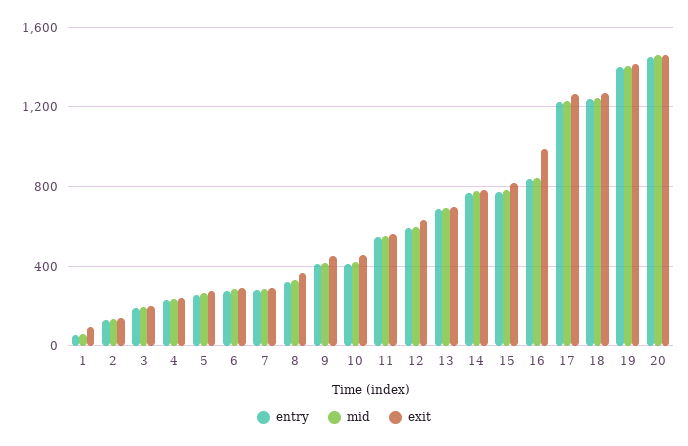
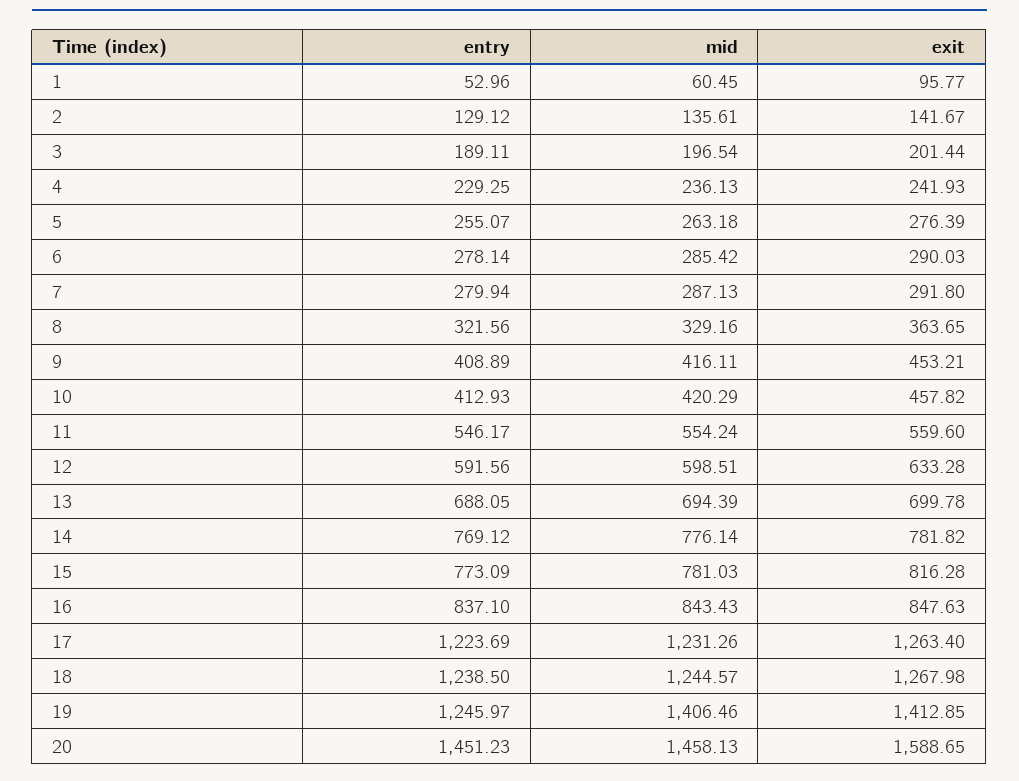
exit, 16: 1000 -> 847.63
entry, 19: 1400 -> 1245.97
exit, 20: 1450 -> 1588.65

